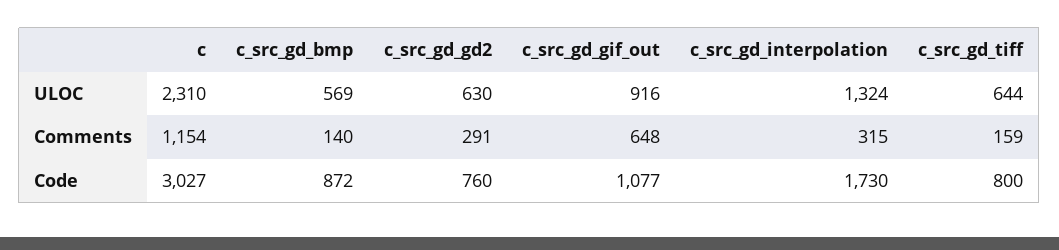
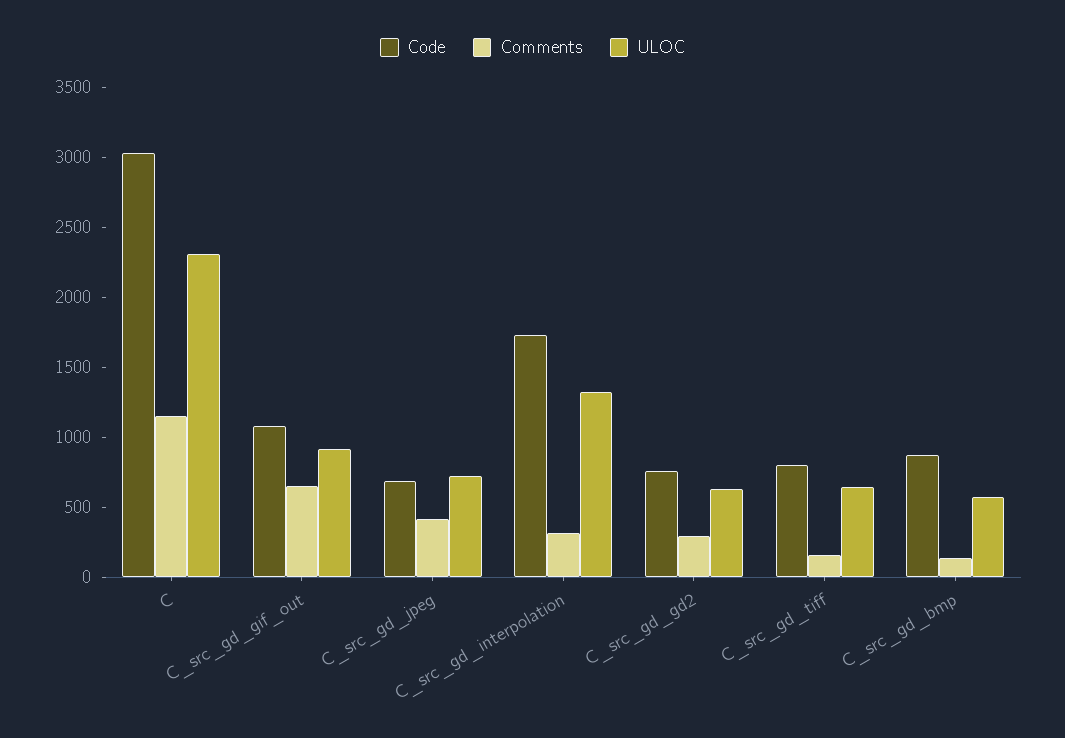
Code, C_src_gd_jpeg: none -> 700
Comments, C_src_gd_jpeg: none -> 400
ULOC, C_src_gd_jpeg: none -> 700

